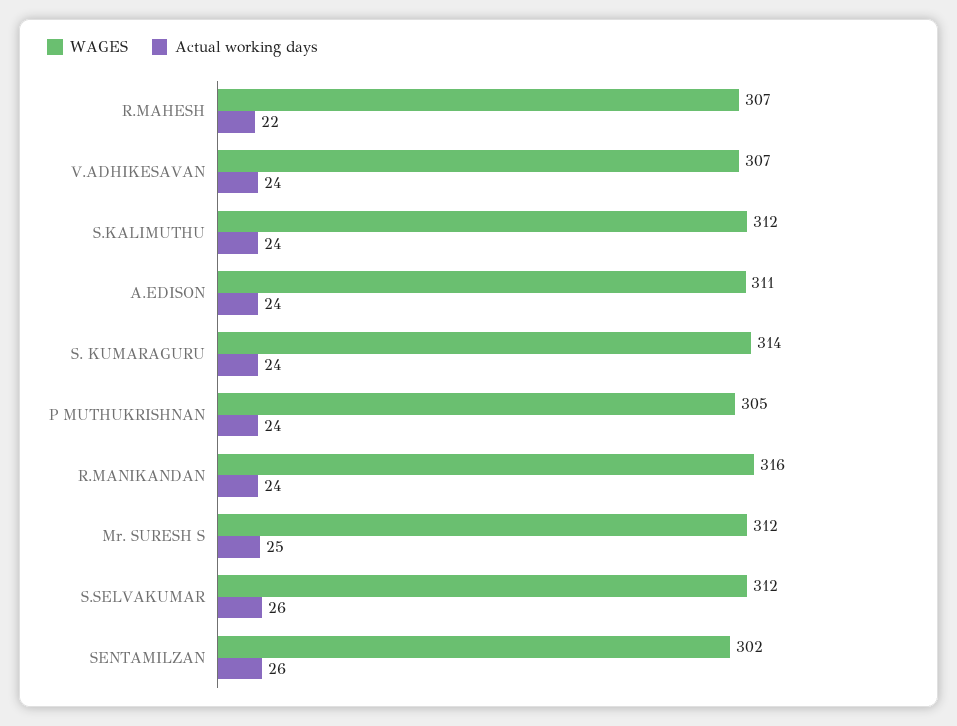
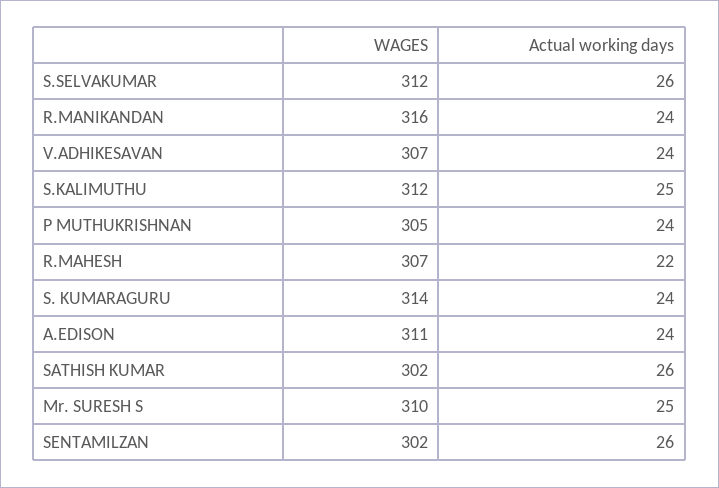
Actual working days, S.KALIMUTHU: 24 -> 25
WAGES, Mr. SURESH S: 312 -> 310
WAGES, SATHISH KUMAR: none -> 302
Actual working days, SATHISH KUMAR: none -> 26

